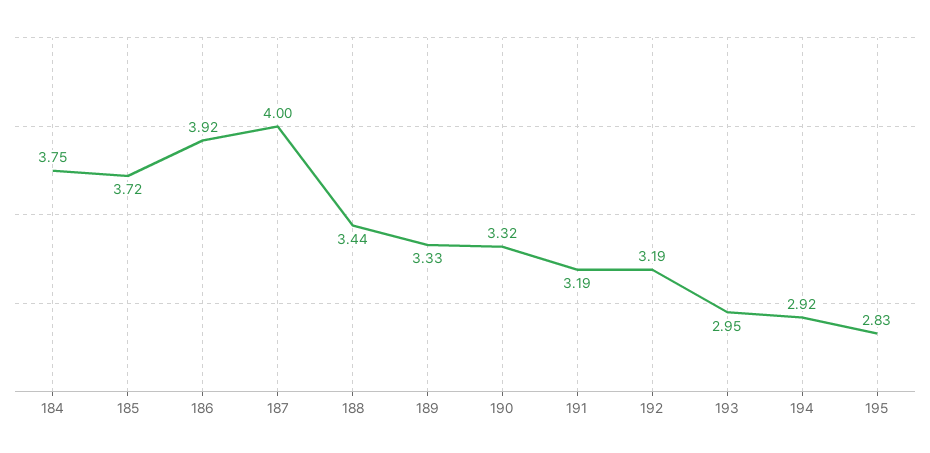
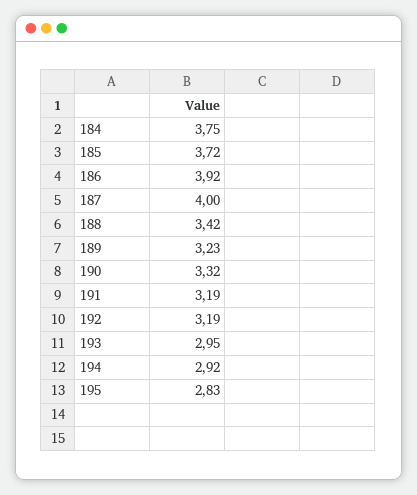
188: 3.44 -> 3.42
189: 3.33 -> 3.23

